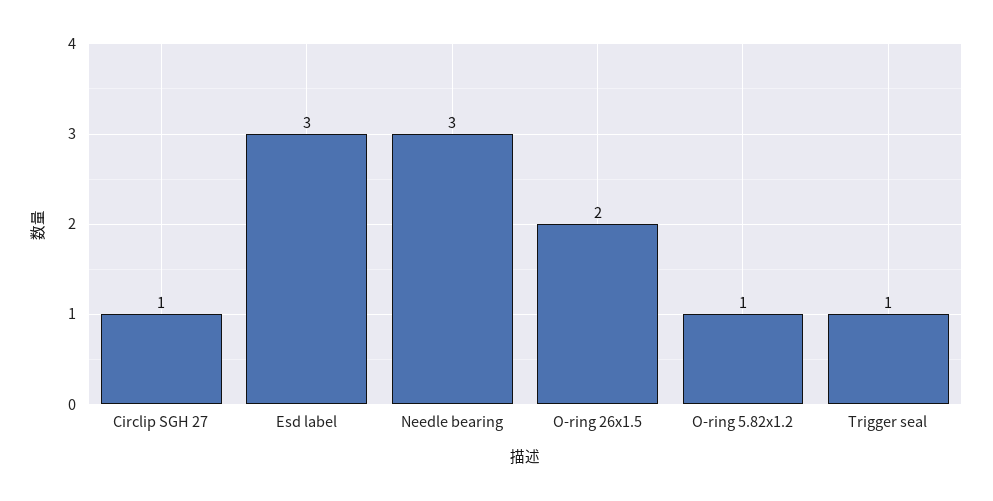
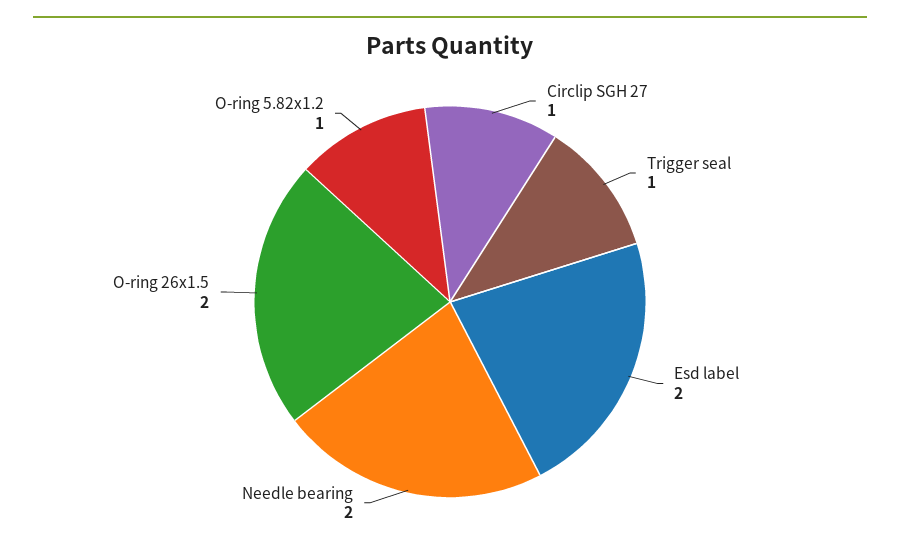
Esd label: 3 -> 2
Needle bearing: 3 -> 2

